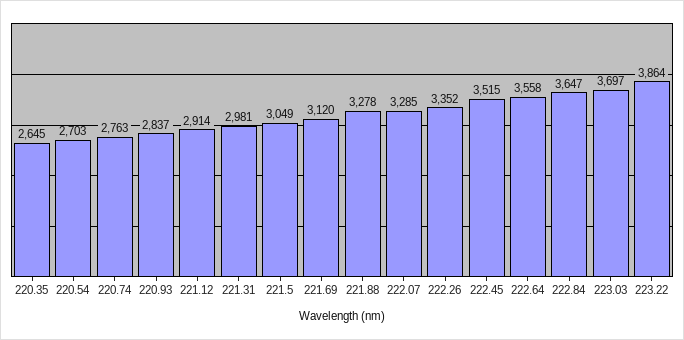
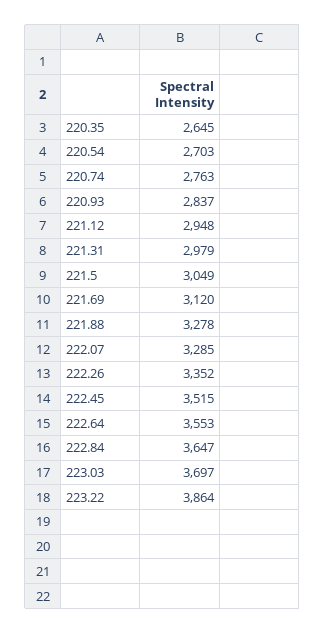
221.12: 2914 -> 2948
221.31: 2981 -> 2979
222.64: 3558 -> 3553

